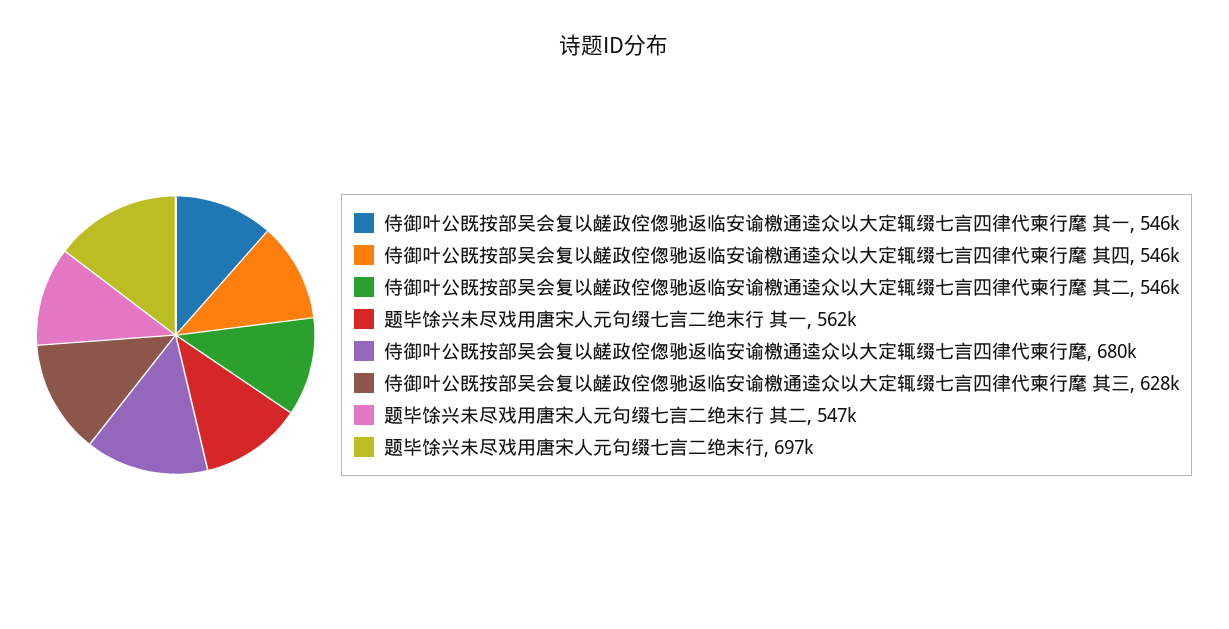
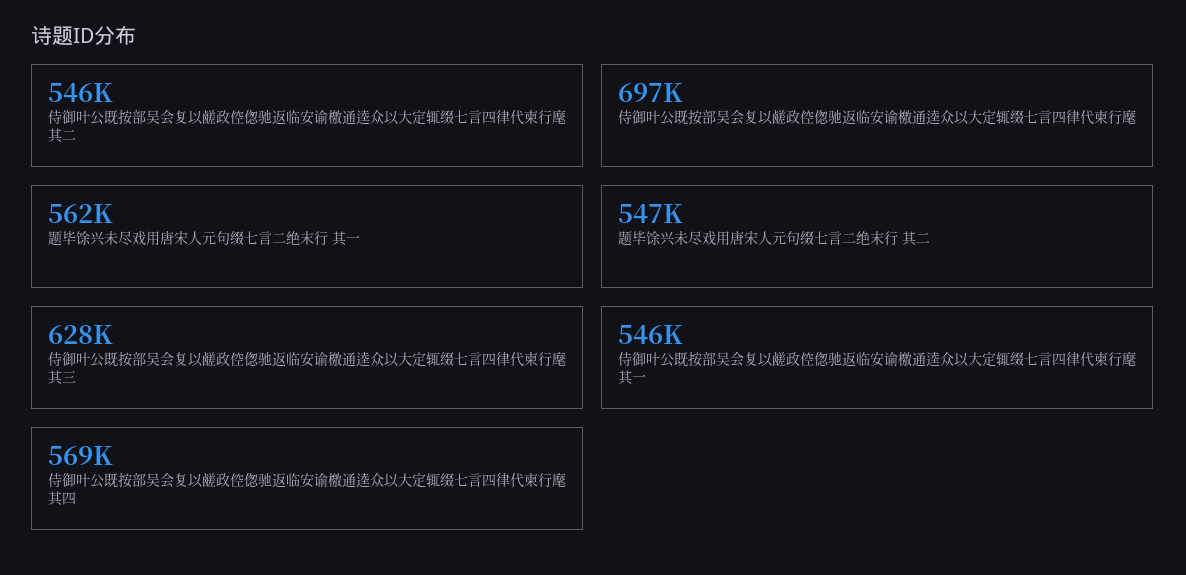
侍御叶公既按部吴会复以鹾政倥偬驰返临安谕檄通逵众以大定辄缀七言四律代柬行麾 其四: 546000 -> 569000
侍御叶公既按部吴会复以鹾政倥偬驰返临安谕檄通逵众以大定辄缀七言四律代柬行麾: 680000 -> 697000
题毕馀兴未尽戏用唐宋人元句缀七言二绝末行: 697000 -> none

